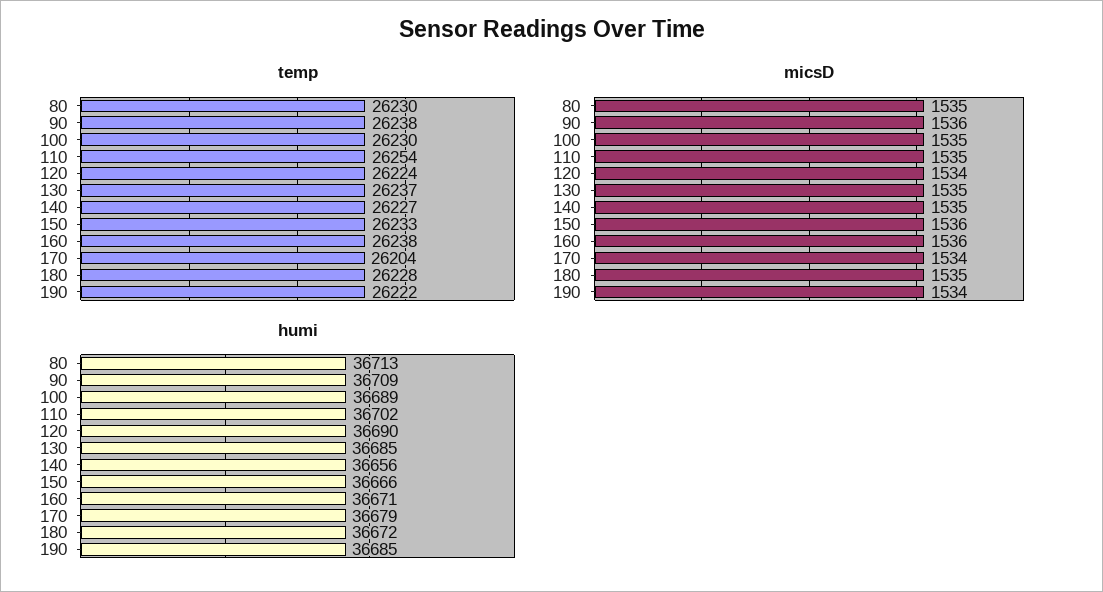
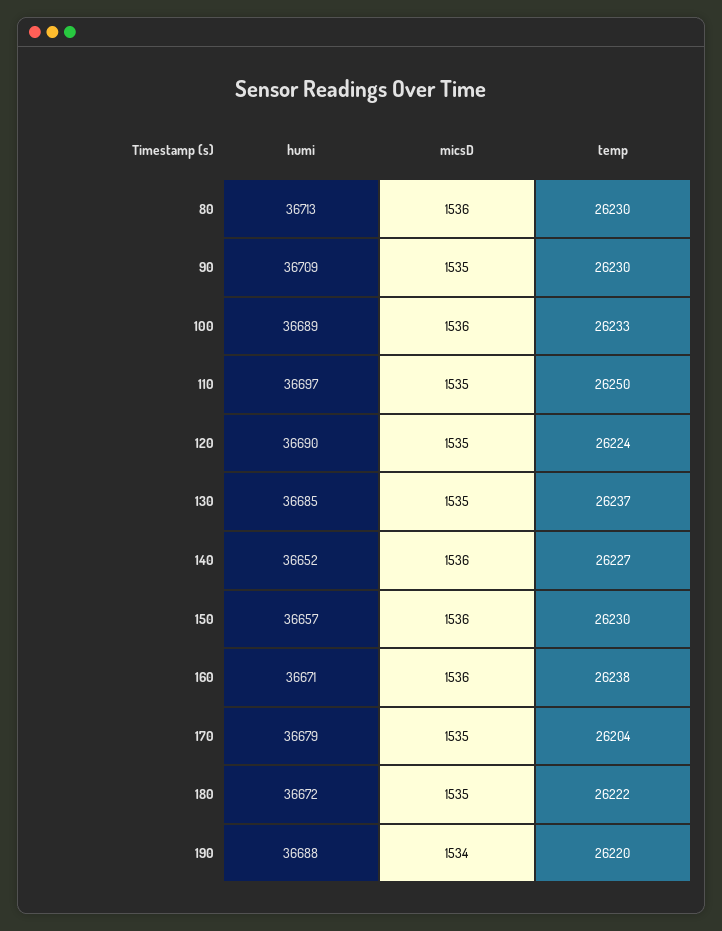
temp, 90: 26238 -> 26230
temp, 100: 26230 -> 26233
temp, 110: 26254 -> 26250
temp, 150: 26233 -> 26230
temp, 180: 26228 -> 26222
temp, 190: 26222 -> 26220
micsD, 80: 1535 -> 1536
micsD, 90: 1536 -> 1535
micsD, 100: 1535 -> 1536
micsD, 120: 1534 -> 1535
micsD, 140: 1535 -> 1536
micsD, 170: 1534 -> 1535
humi, 110: 36702 -> 36697
humi, 140: 36656 -> 36652
humi, 150: 36666 -> 36657
humi, 190: 36685 -> 36688

